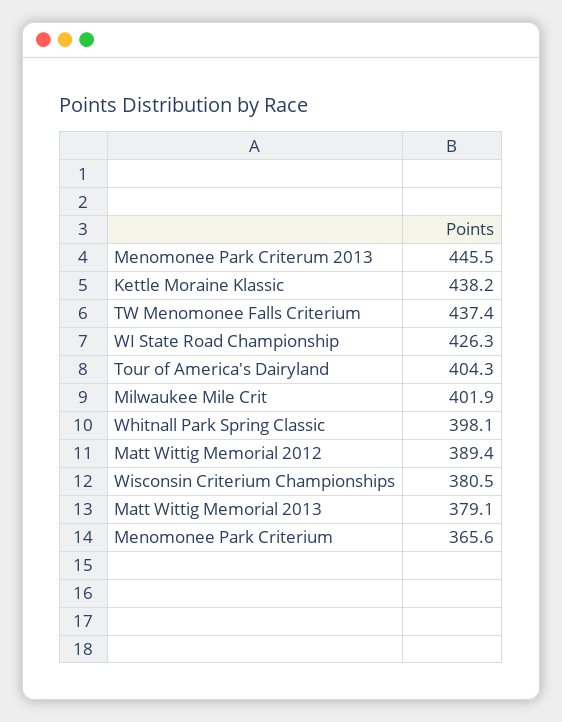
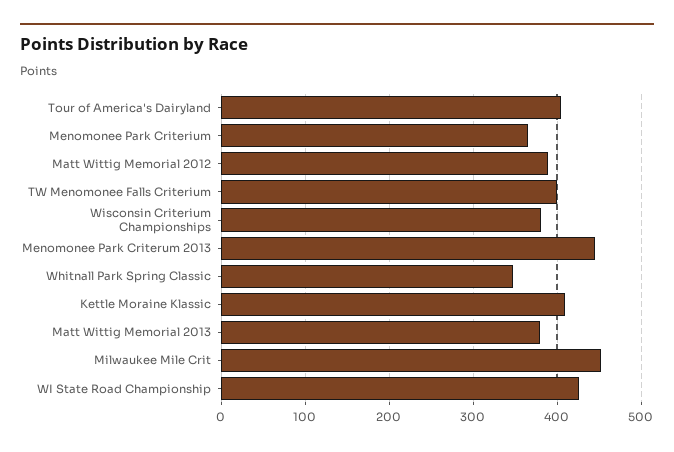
Kettle Moraine Klassic: 438.2 -> 410
TW Menomonee Falls Criterium: 437.4 -> 400
Milwaukee Mile Crit: 401.9 -> 450
Whitnall Park Spring Classic: 398.1 -> 350

